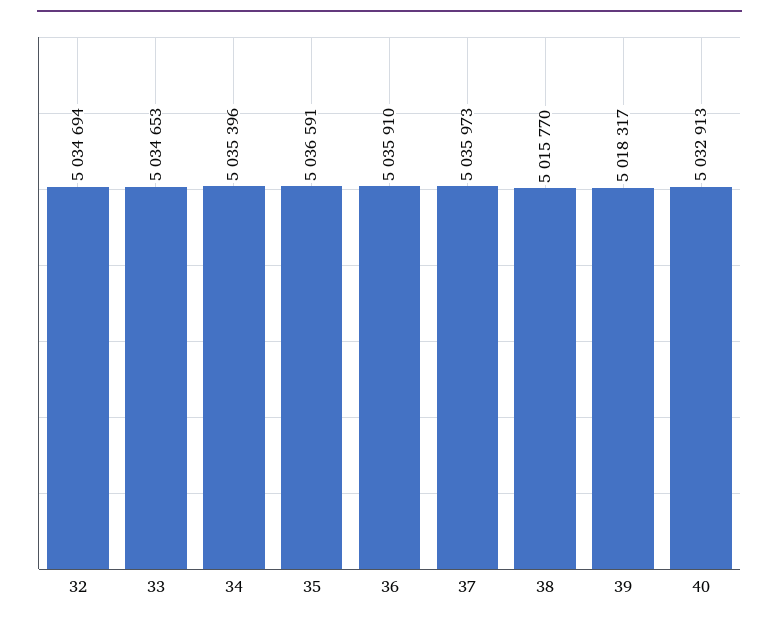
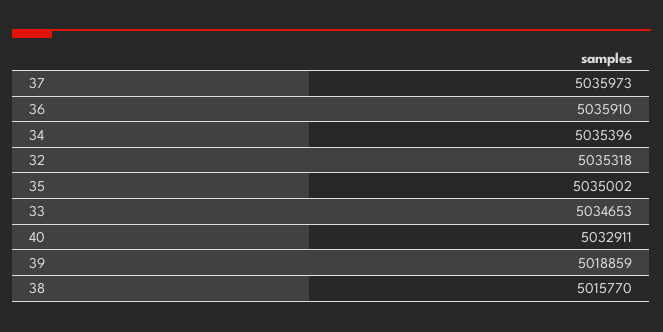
32: 5034694 -> 5035318
35: 5036591 -> 5035002
39: 5018317 -> 5018859
40: 5032913 -> 5032911

